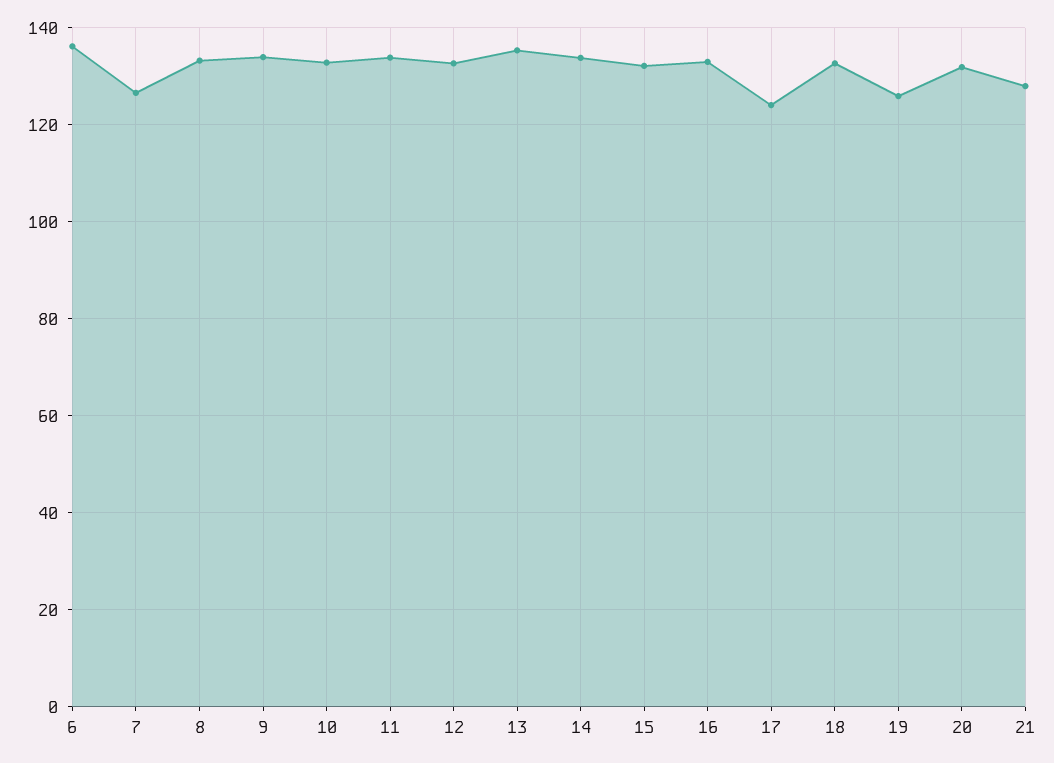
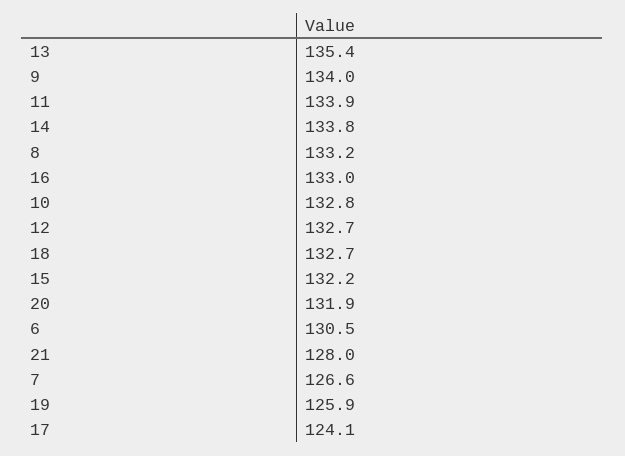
6: 136 -> 130.5

